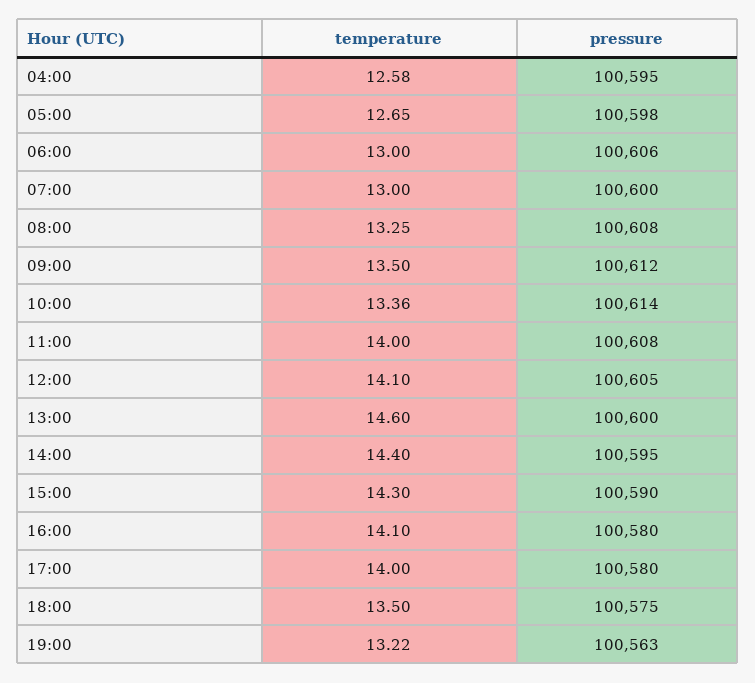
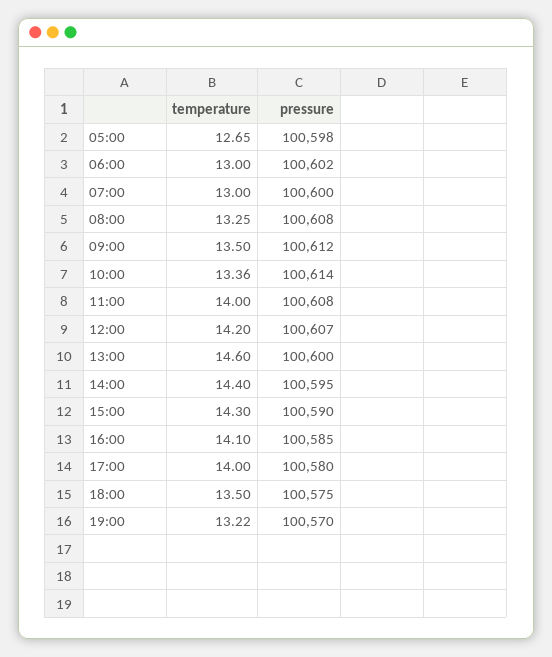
temperature, 04:00: 12.58 -> none
pressure, 04:00: 100595 -> none
pressure, 06:00: 100606 -> 100602
temperature, 12:00: 14.1 -> 14.2
pressure, 12:00: 100605 -> 100607
pressure, 16:00: 100580 -> 100585
pressure, 19:00: 100563 -> 100570

